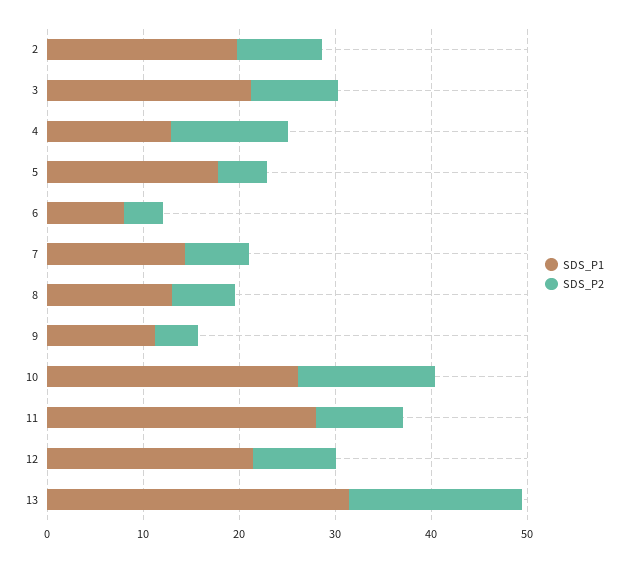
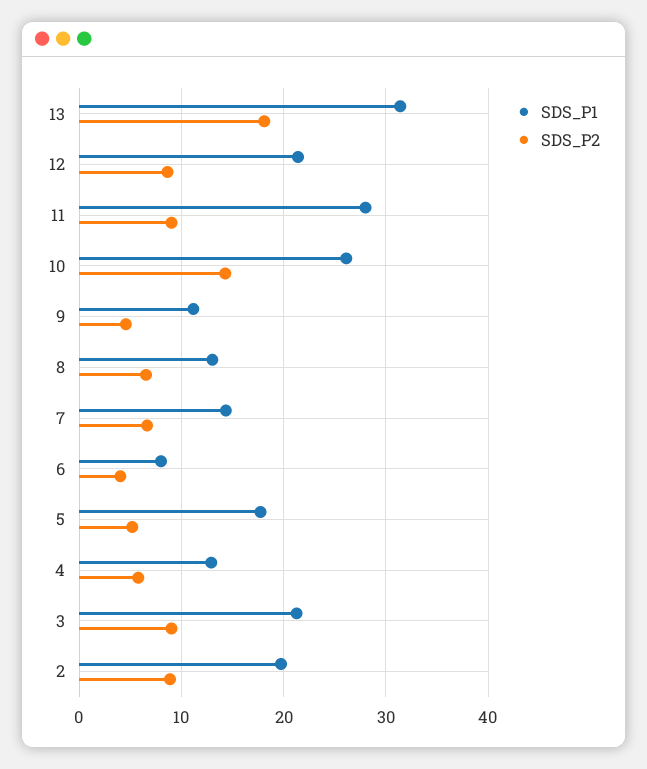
SDS_P2, 4: 12 -> 6

